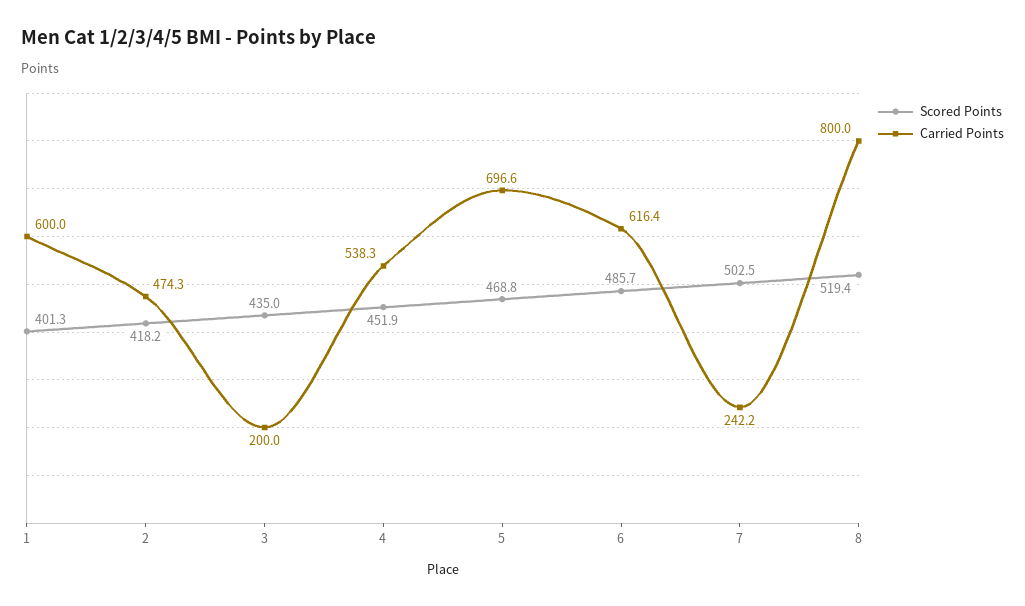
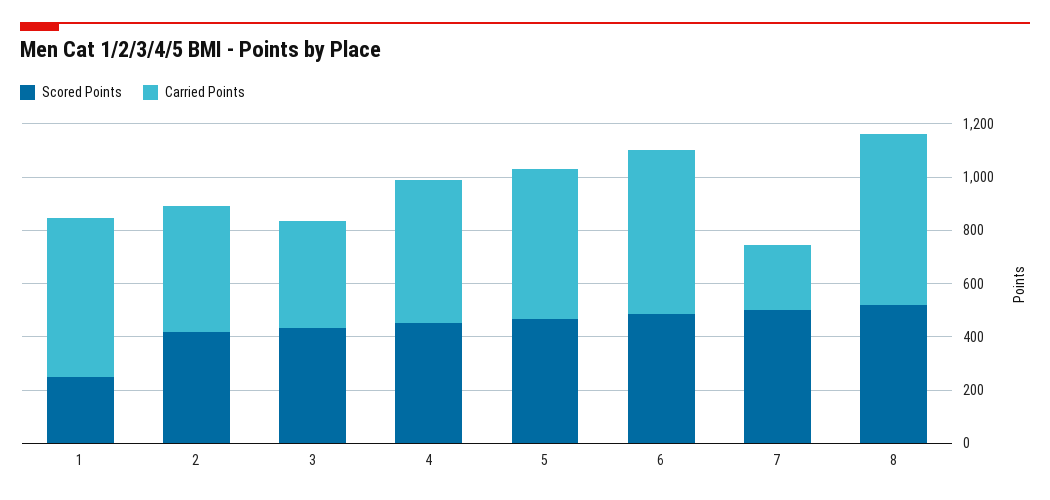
Scored Points, 1: 401.3 -> 250
Carried Points, 3: 200 -> 400
Carried Points, 5: 696.6 -> 550
Carried Points, 8: 800 -> 650

